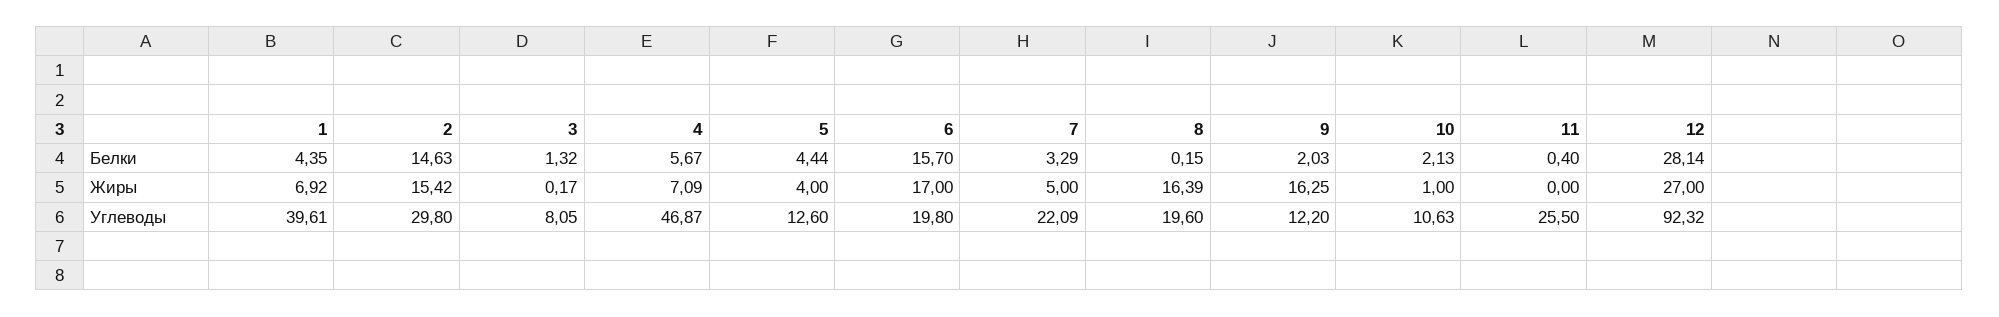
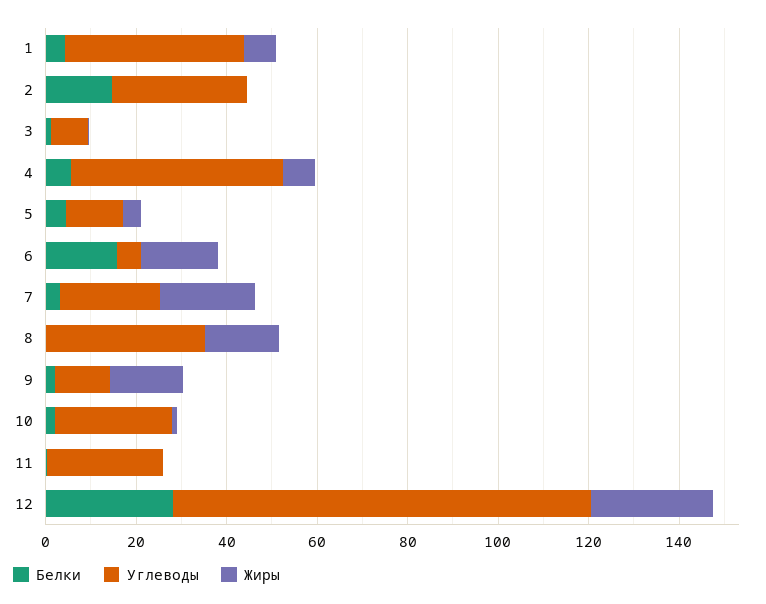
Жиры, 2: 15.42 -> 0
Жиры, 7: 5 -> 20
Углеводы, 6: 19.8 -> 5
Углеводы, 8: 19.6 -> 35
Углеводы, 10: 10.63 -> 25

